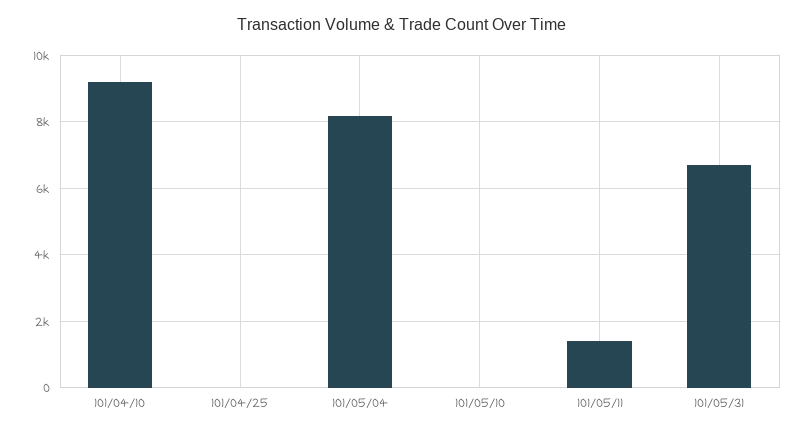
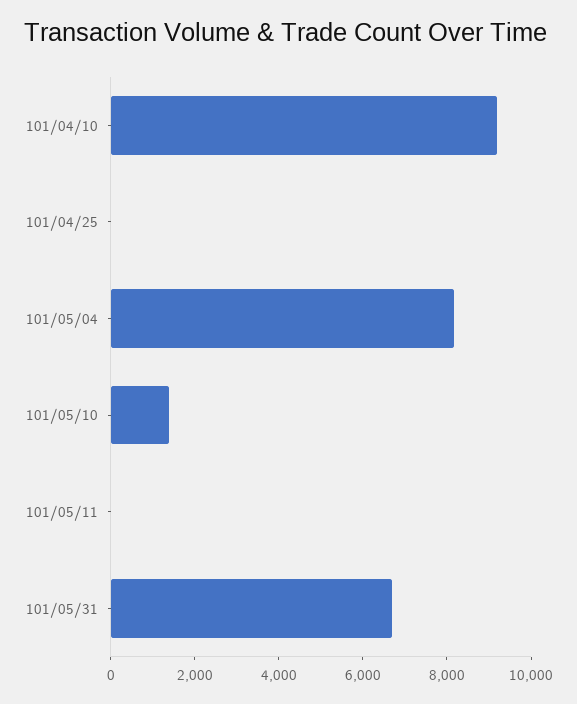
101/05/10: 0 -> 1500
101/05/11: 1400 -> 0

